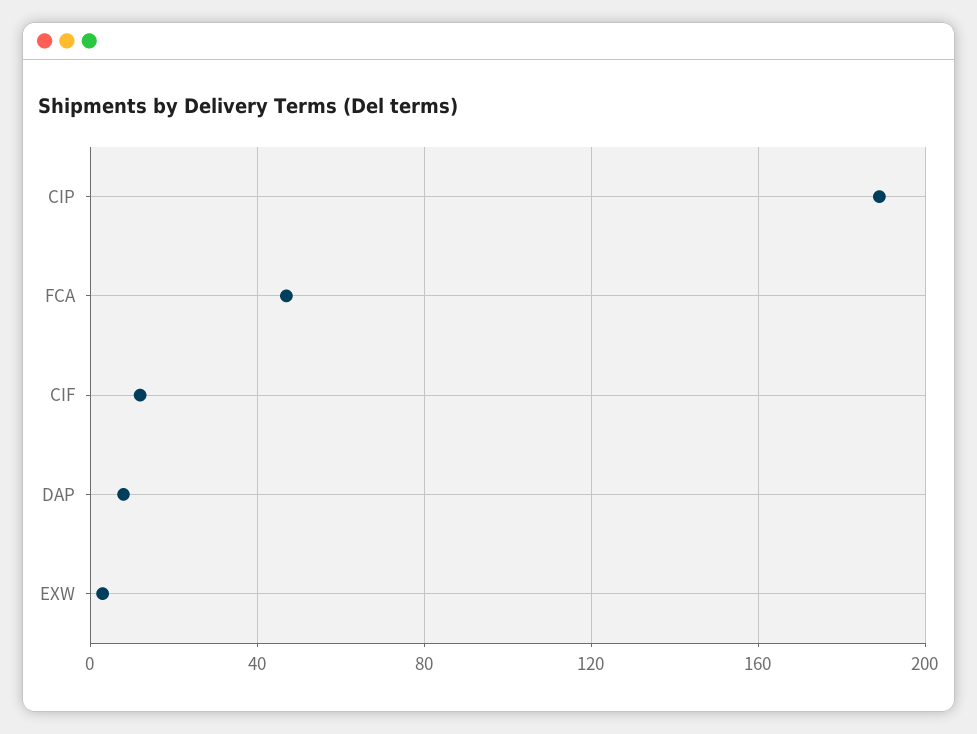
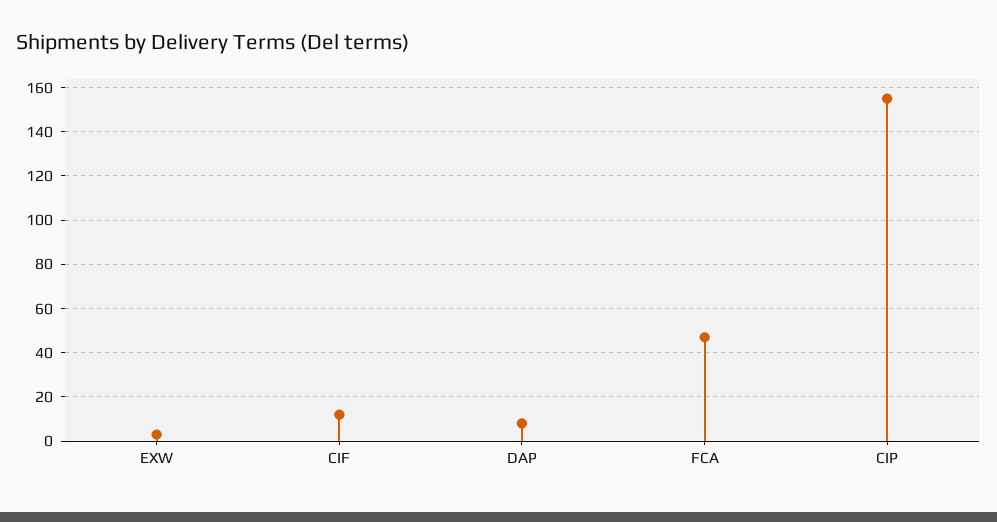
CIP: 190 -> 155

